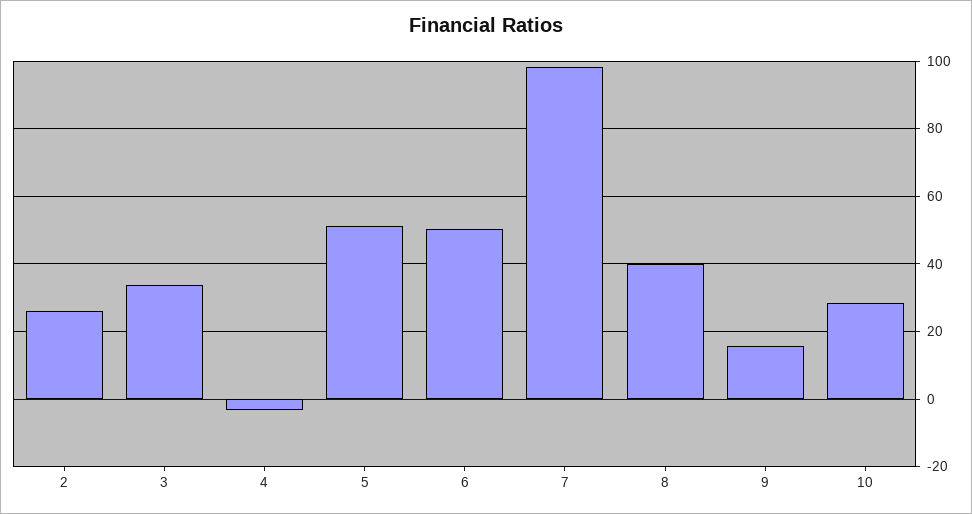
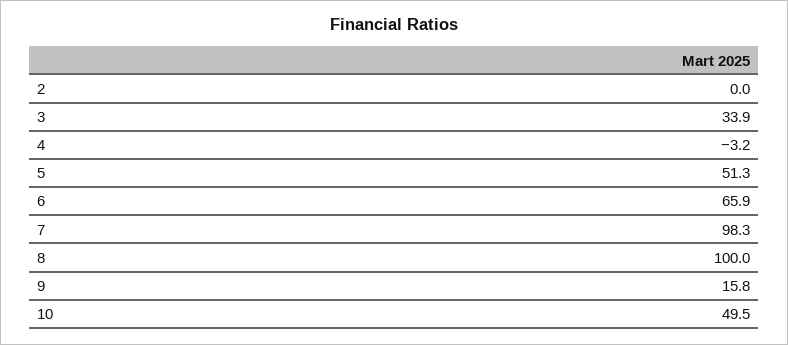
2: 26 -> 0
6: 50 -> 65.9
8: 40 -> 100
10: 28 -> 49.5

